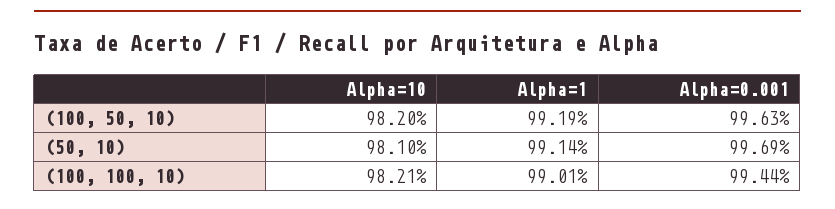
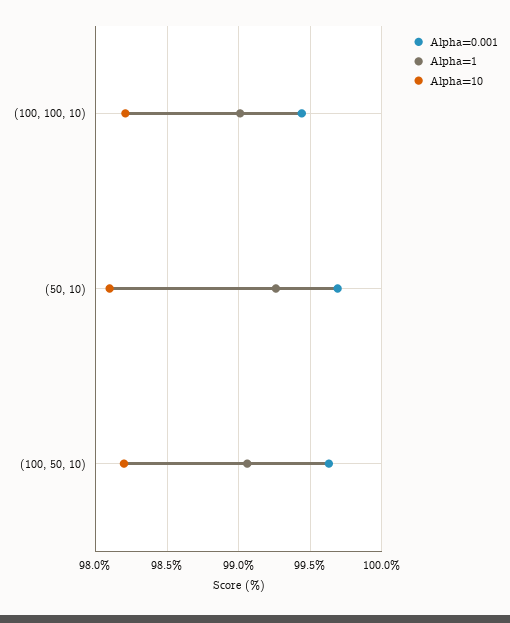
Alpha=1, (100, 50, 10): 99.19 -> 99.05
Alpha=1, (50, 10): 99.14 -> 99.25

